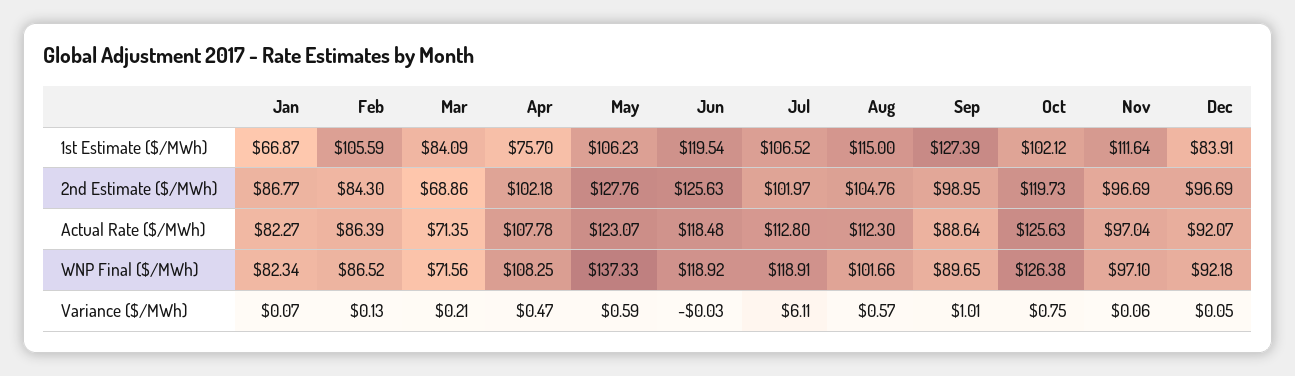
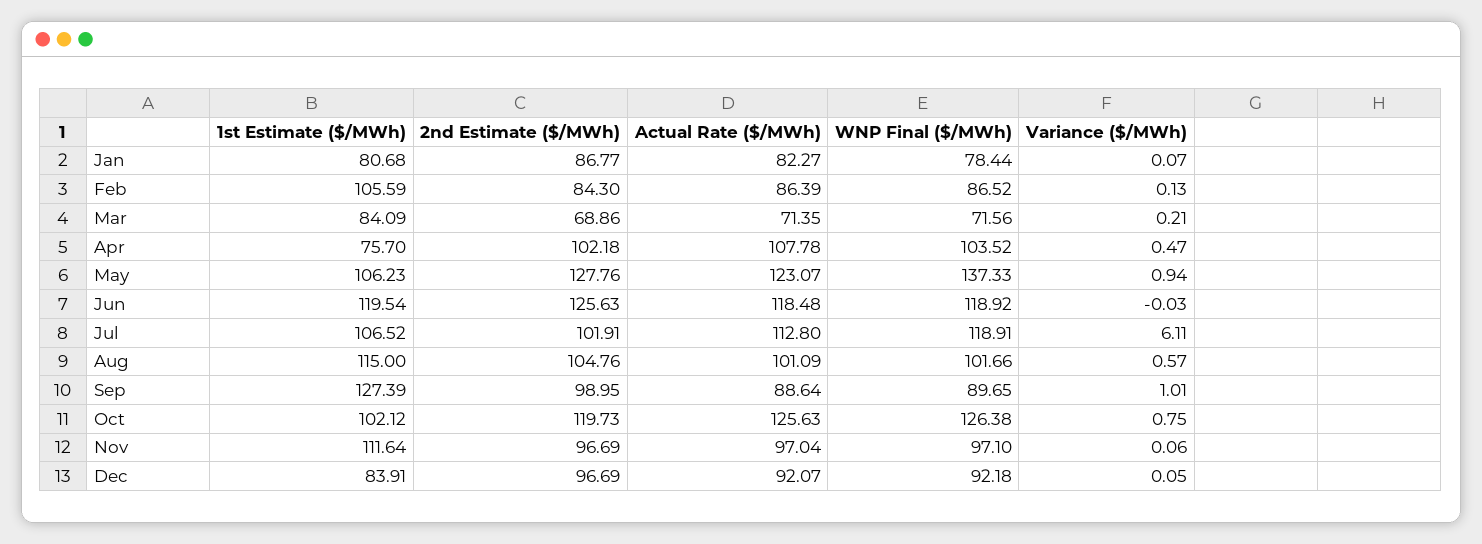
Jan, 1st Estimate ($/MWh): 66.87 -> 80.68
Jul, 2nd Estimate ($/MWh): 101.97 -> 101.91
Aug, Actual Rate ($/MWh): 112.3 -> 101.09
Jan, WNP Final ($/MWh): 82.34 -> 78.44
Apr, WNP Final ($/MWh): 108.25 -> 103.52
May, Variance ($/MWh): 0.59 -> 0.94

